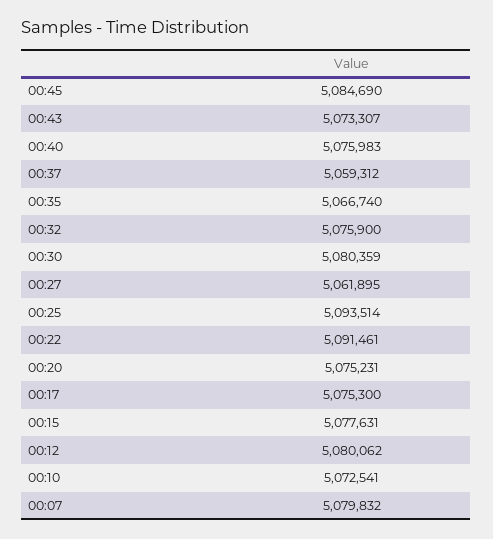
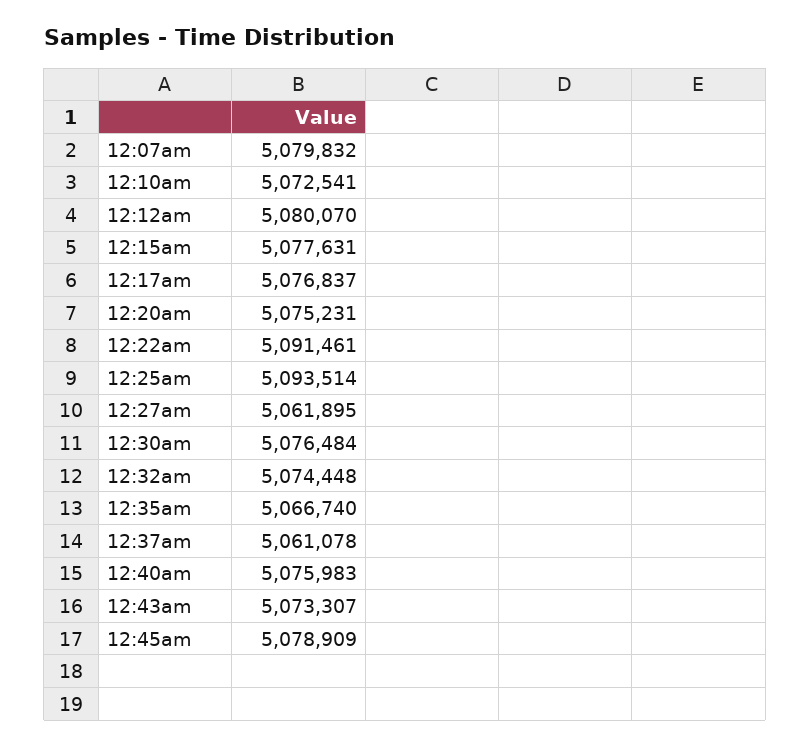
00:45: 5084690 -> 5078909
00:37: 5059312 -> 5061078
00:32: 5075900 -> 5074448
00:30: 5080359 -> 5076484
00:17: 5075300 -> 5076837
00:12: 5080062 -> 5080070

